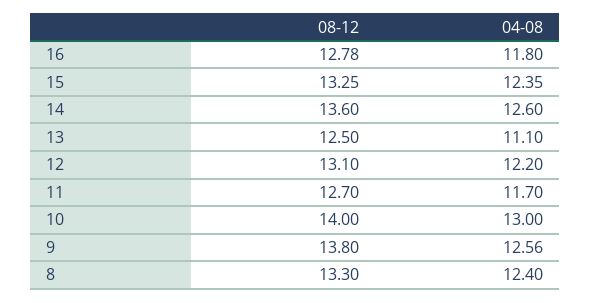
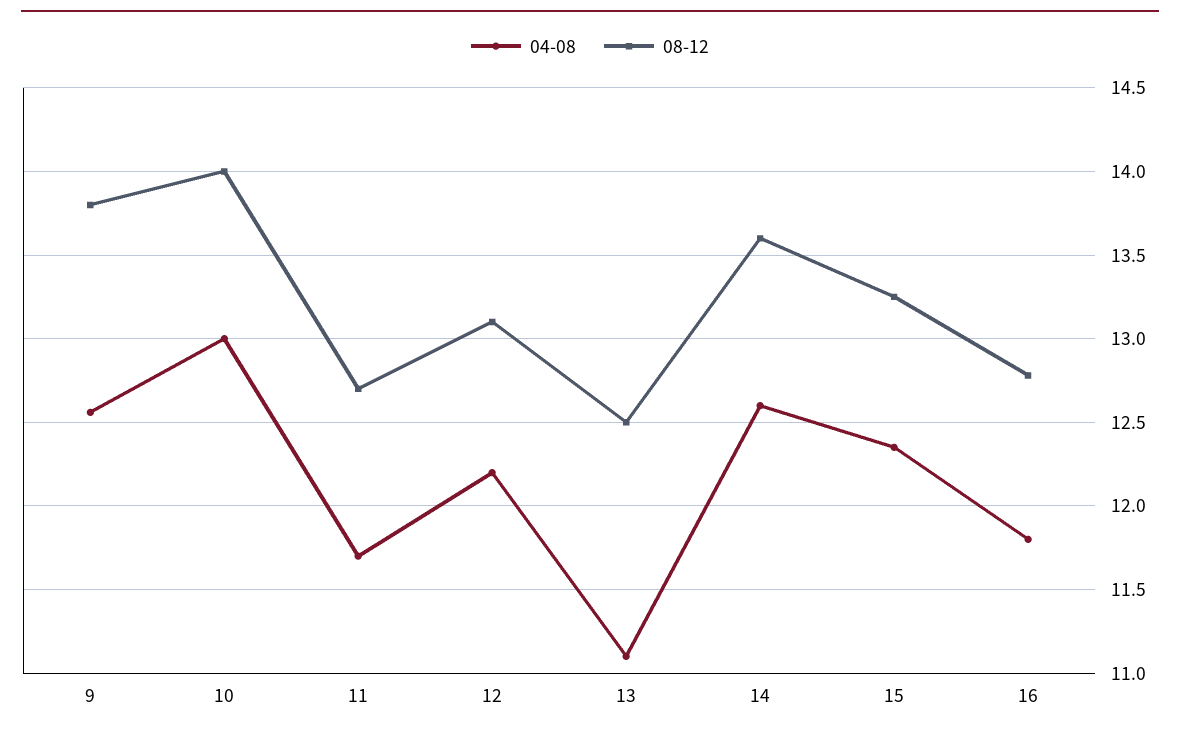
08-12, 8: 13.3 -> none
04-08, 8: 12.4 -> none

